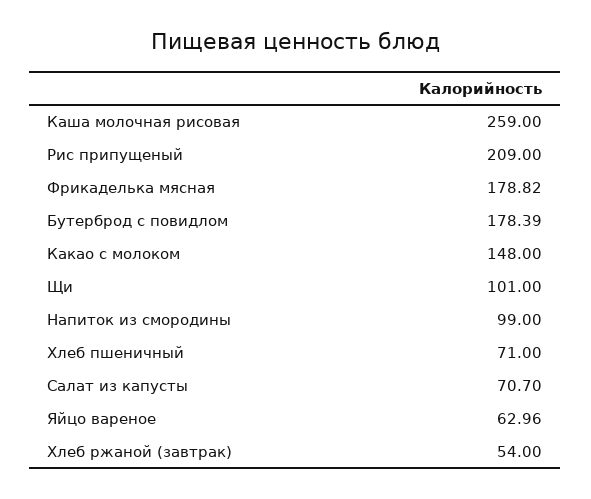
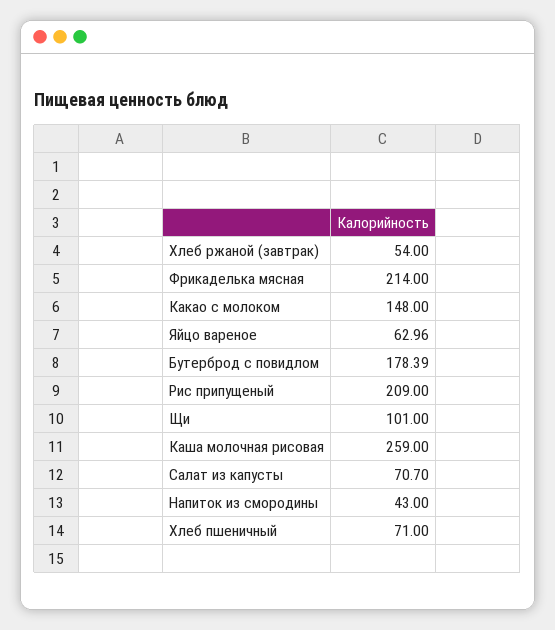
Фрикаделька мясная: 178.82 -> 214
Напиток из смородины: 99 -> 43

